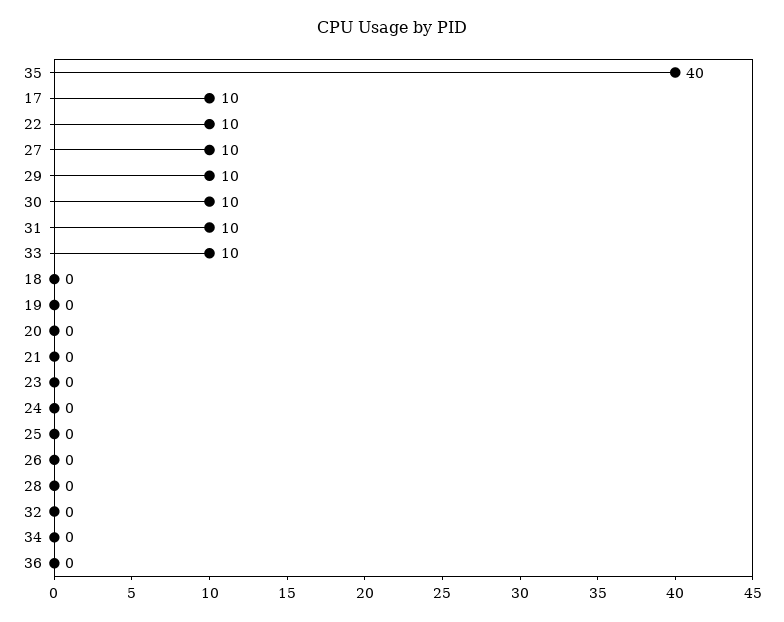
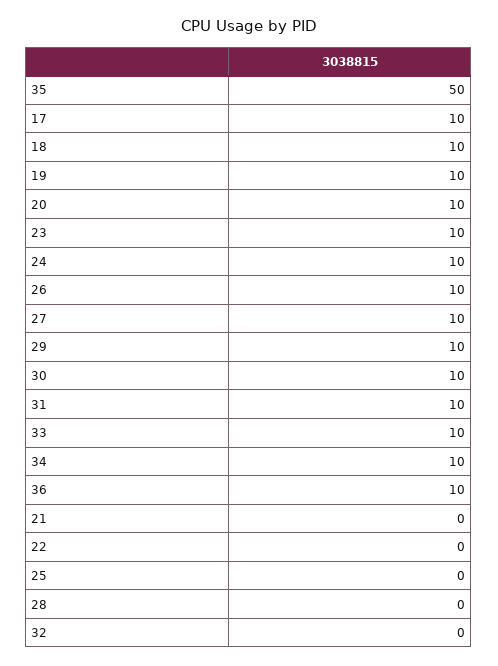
35: 40 -> 50
22: 10 -> 0
18: 0 -> 10
19: 0 -> 10
20: 0 -> 10
23: 0 -> 10
24: 0 -> 10
26: 0 -> 10
34: 0 -> 10
36: 0 -> 10

